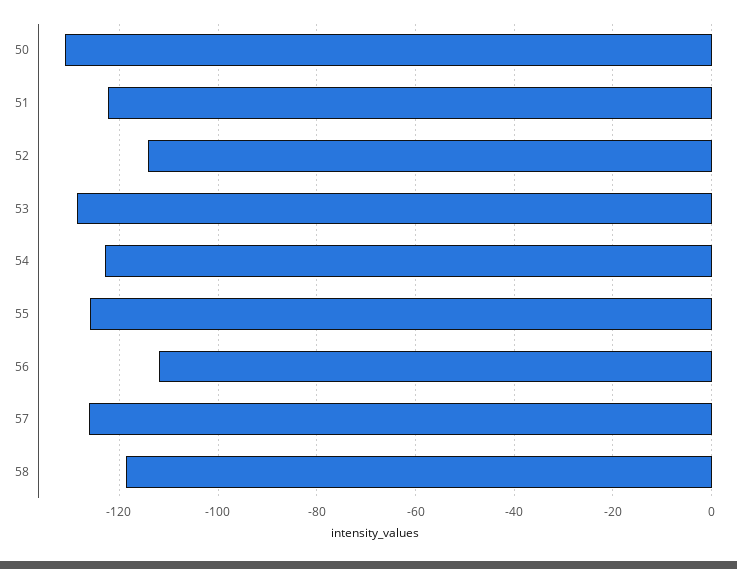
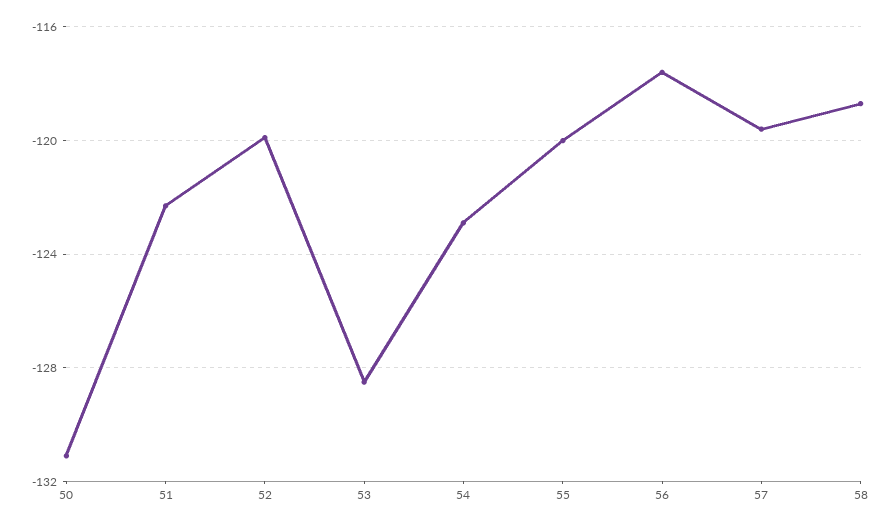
52: -114 -> -120
55: -126 -> -120
56: -112 -> -117.5
57: -126 -> -119.5

